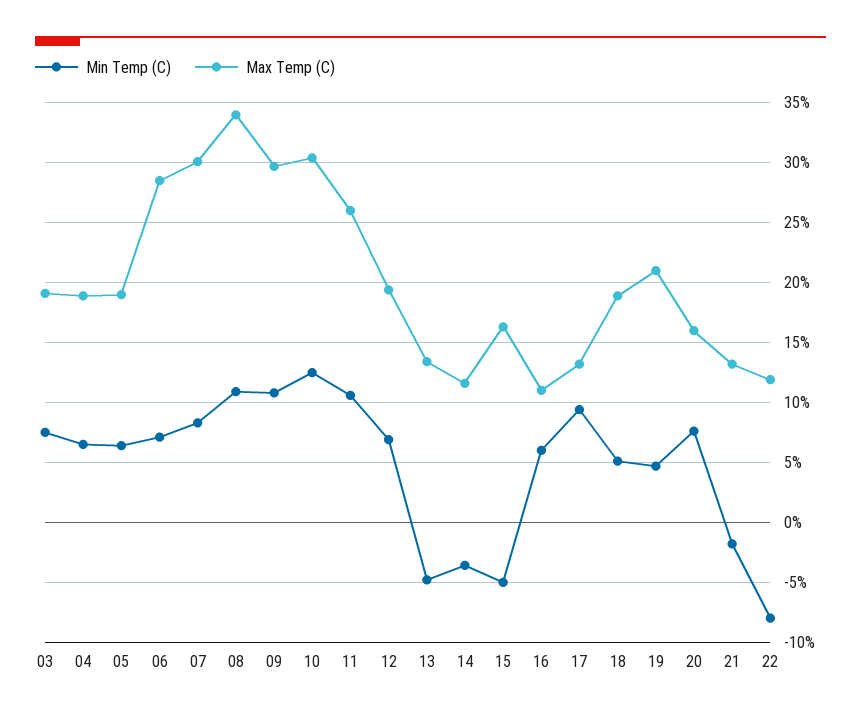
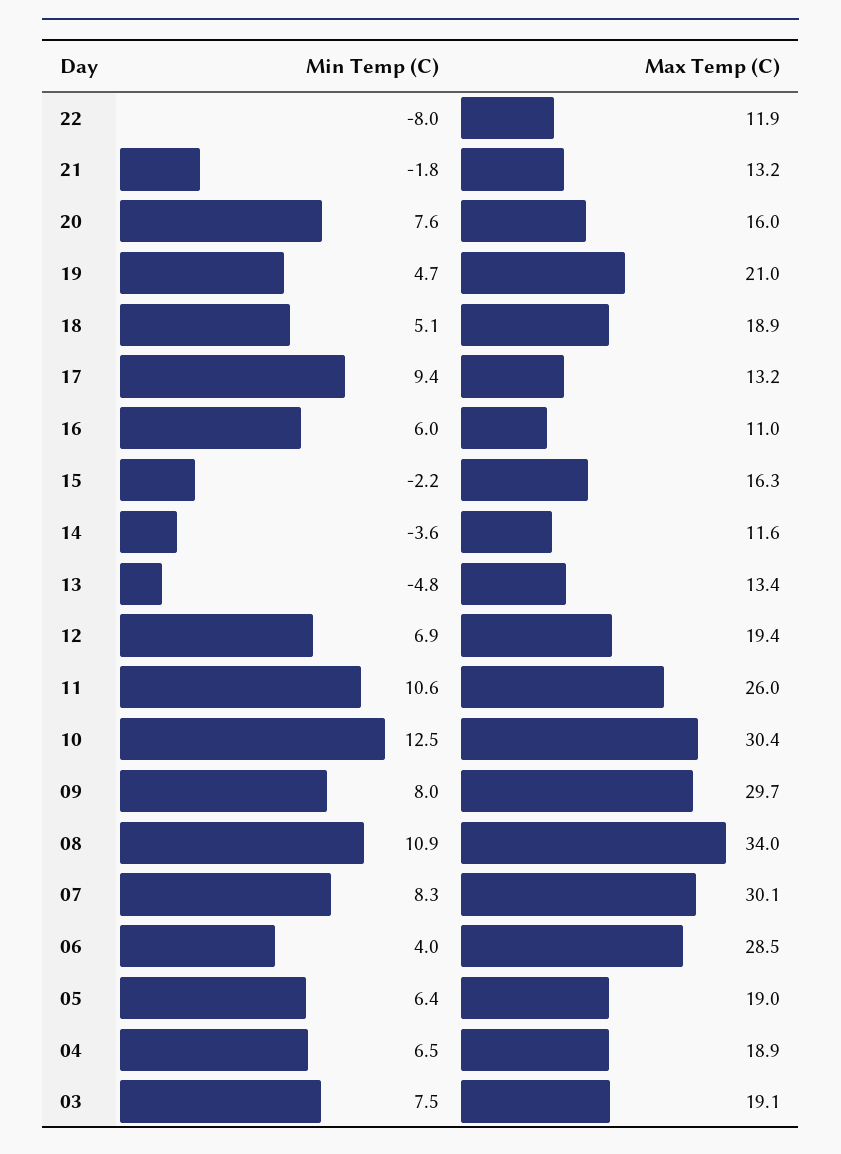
Min Temp (C), 06: 7 -> 4
Min Temp (C), 09: 11 -> 8
Min Temp (C), 15: -5 -> -2.2

